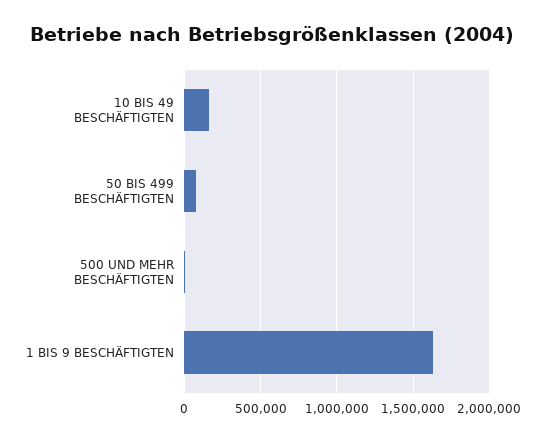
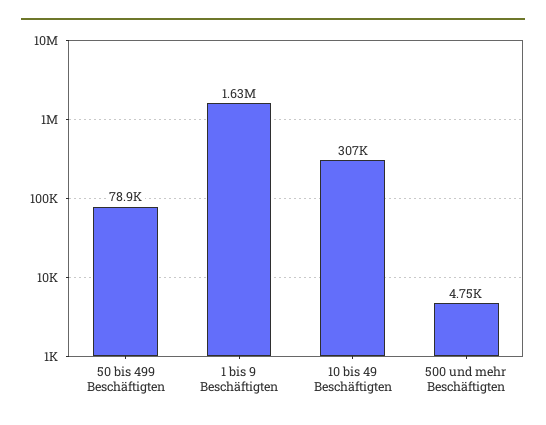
10 BIS 49 BESCHÄFTIGTEN: 150000 -> 307000

